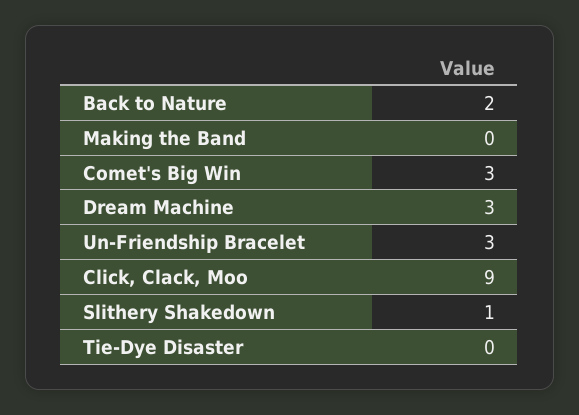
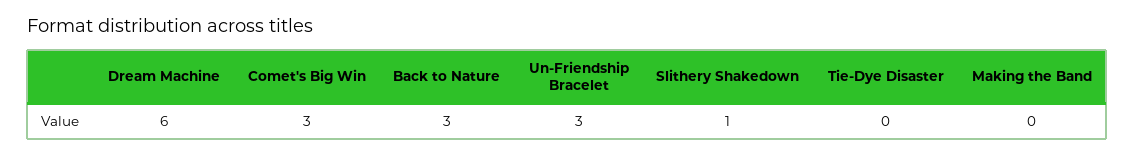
Back to Nature: 2 -> 3
Dream Machine: 3 -> 6
Click, Clack, Moo: 9 -> none

